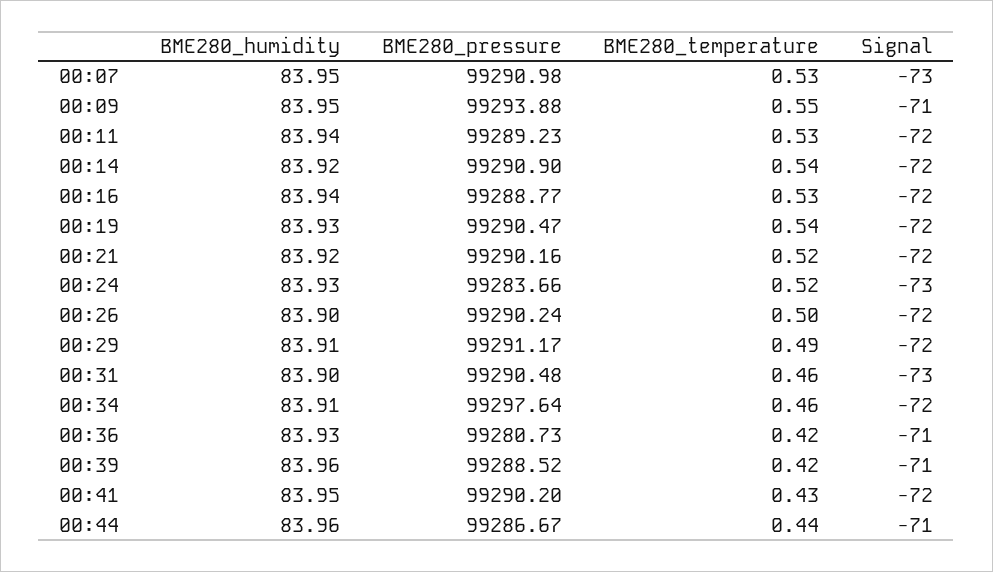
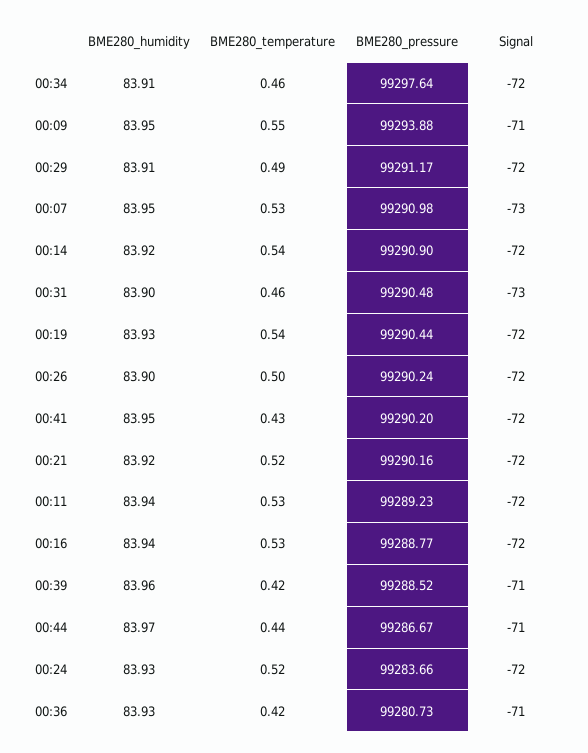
BME280_pressure, 00:19: 99290.47 -> 99290.44
Signal, 00:24: -73 -> -72
BME280_humidity, 00:44: 83.96 -> 83.97

